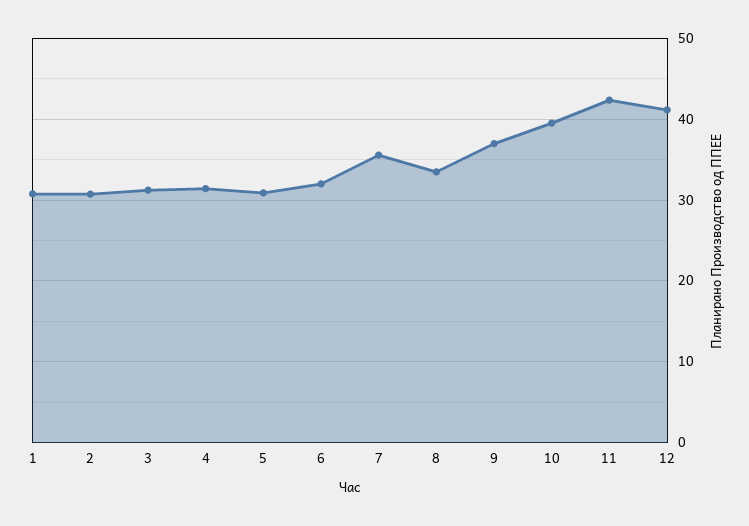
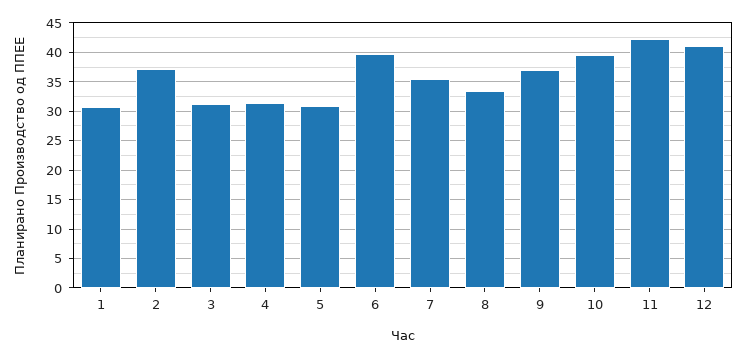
2: 31 -> 37.5
6: 32 -> 40

